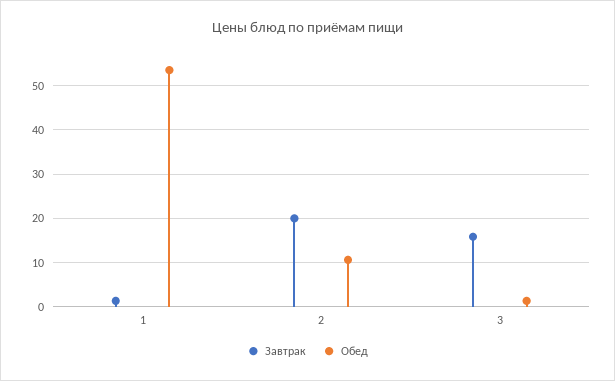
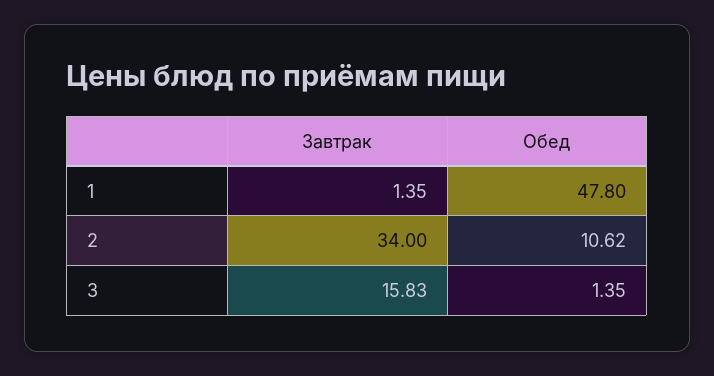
Обед, 1: 54 -> 47.8
Завтрак, 2: 20 -> 34

